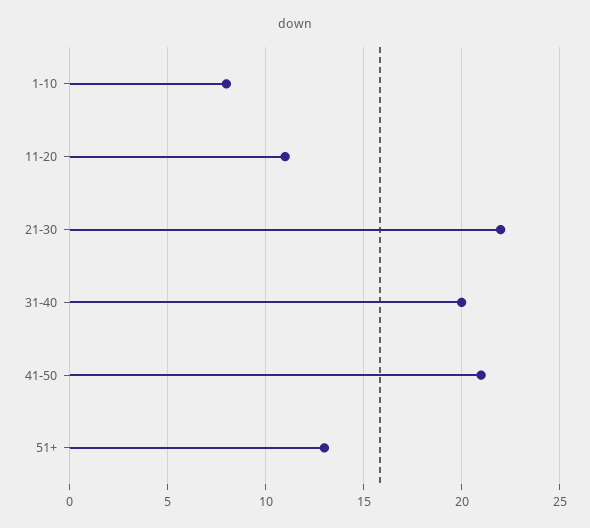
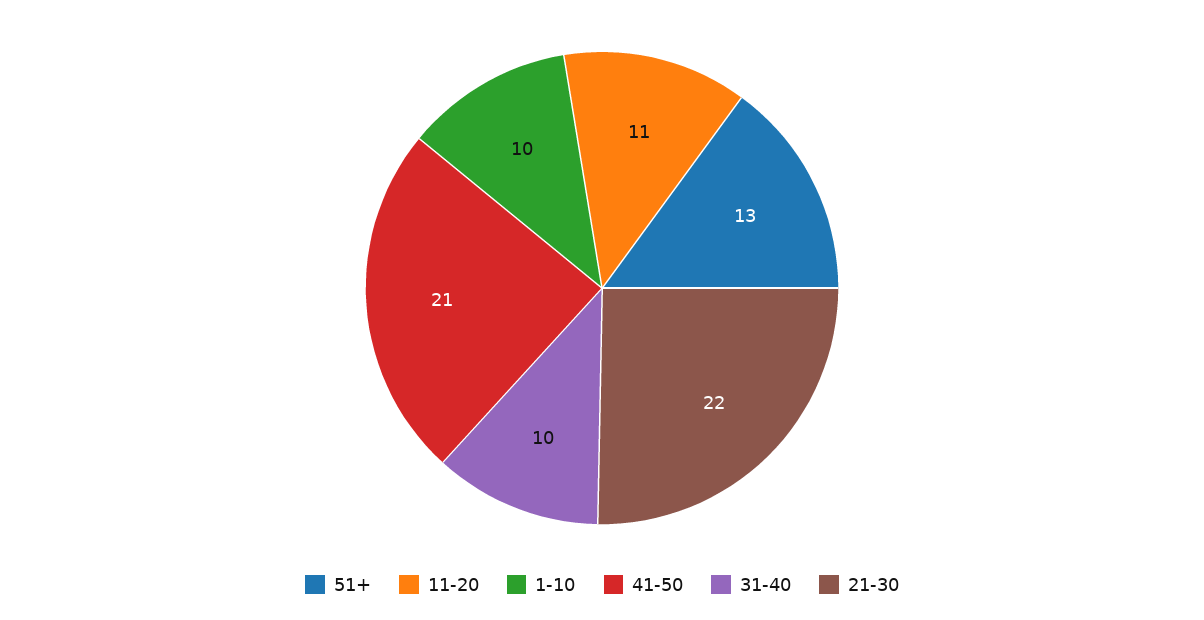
1-10: 8 -> 10
31-40: 20 -> 10

